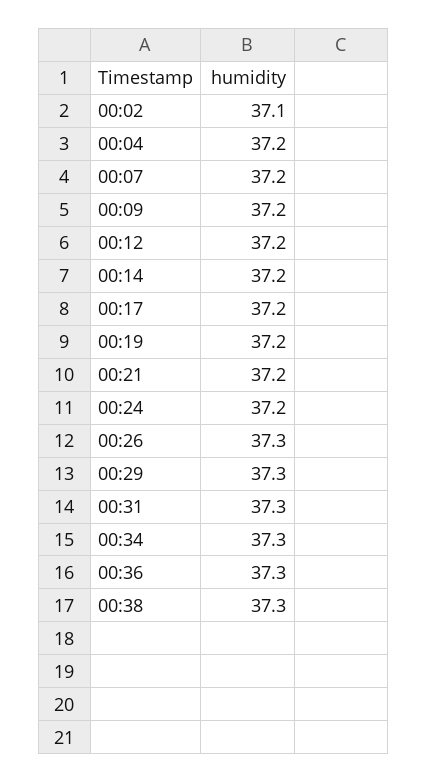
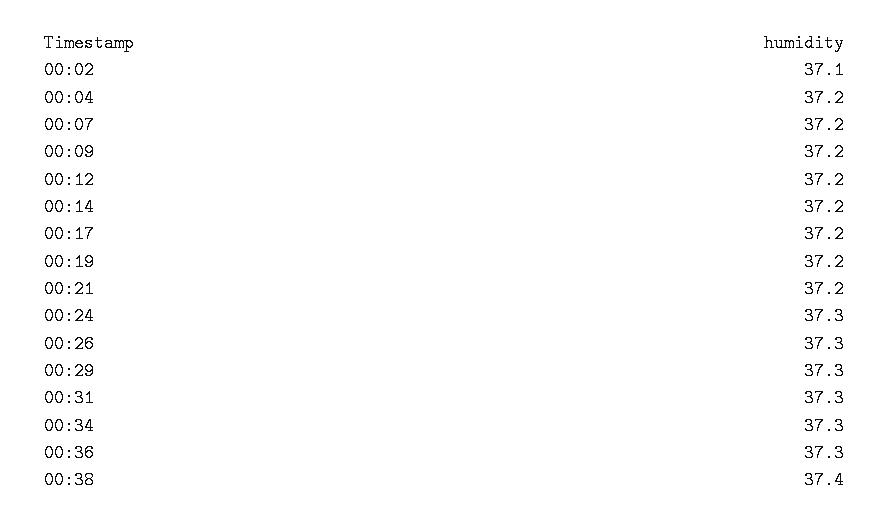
00:24: 37.2 -> 37.3
00:38: 37.3 -> 37.4

